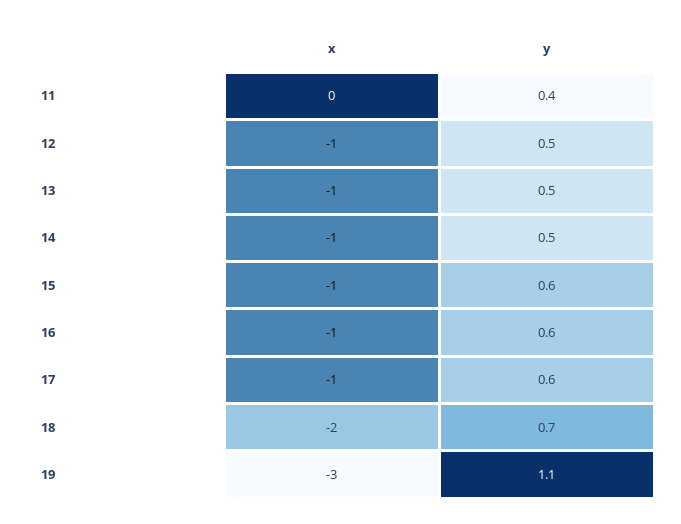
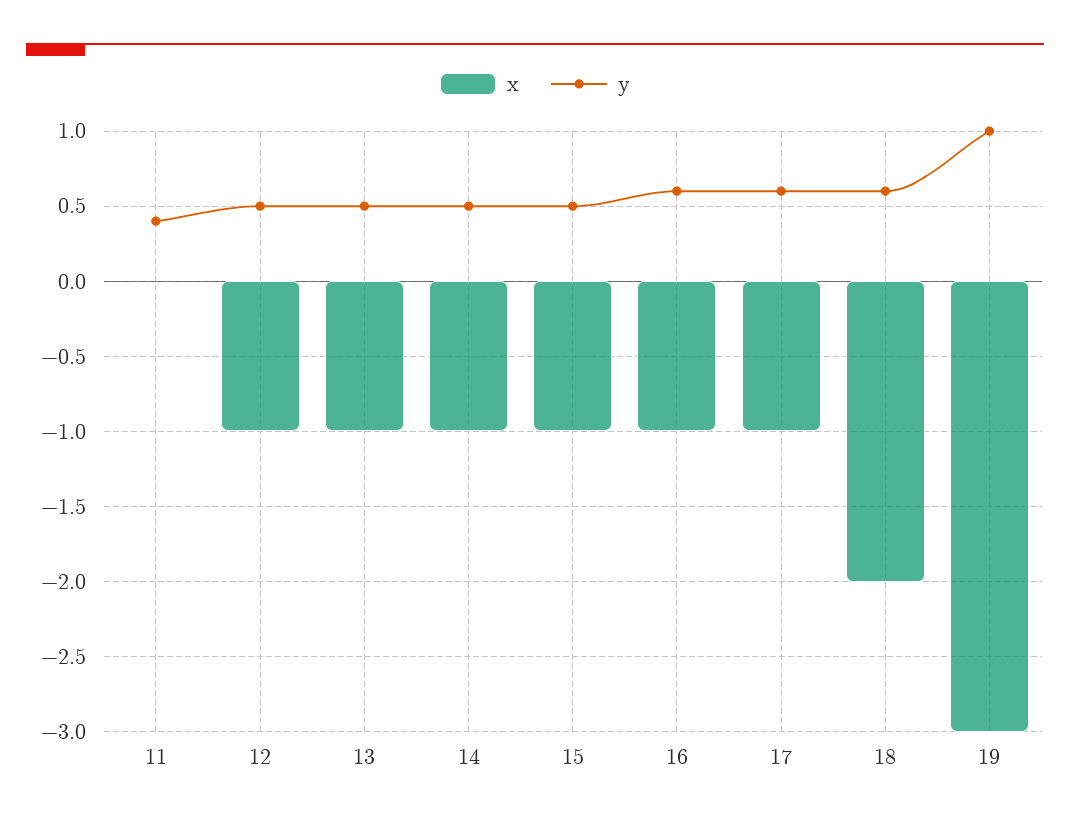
y, 15: 0.6 -> 0.5
y, 18: 0.7 -> 0.6
y, 19: 1.1 -> 1

